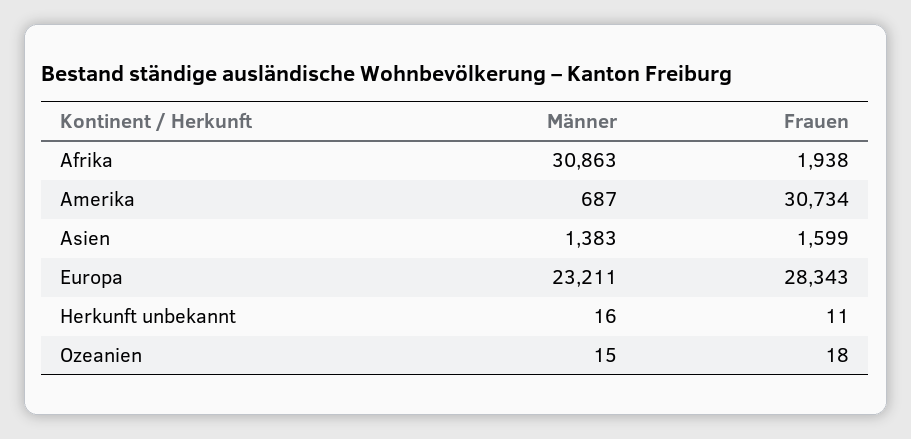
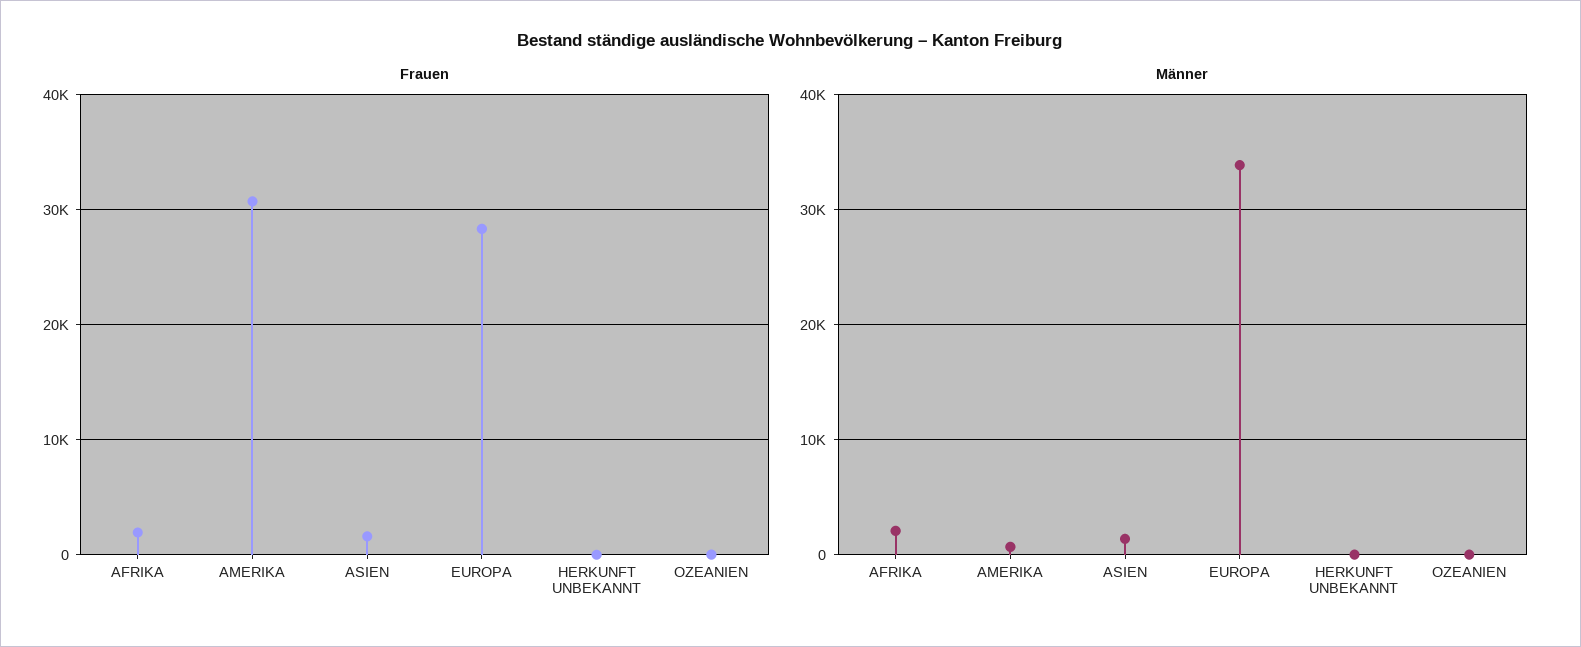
Männer, Afrika: 30863 -> 2000
Männer, Europa: 23211 -> 34000

